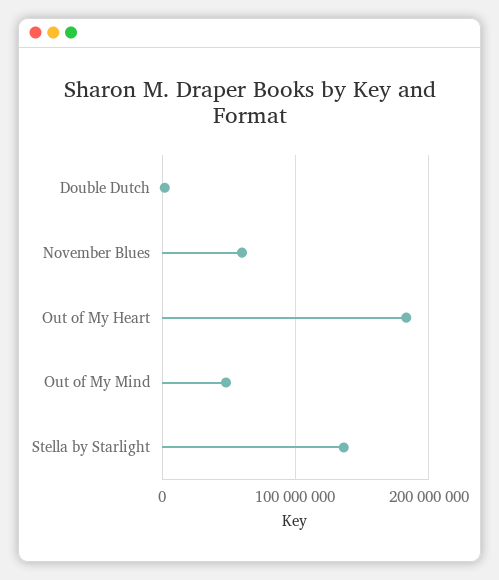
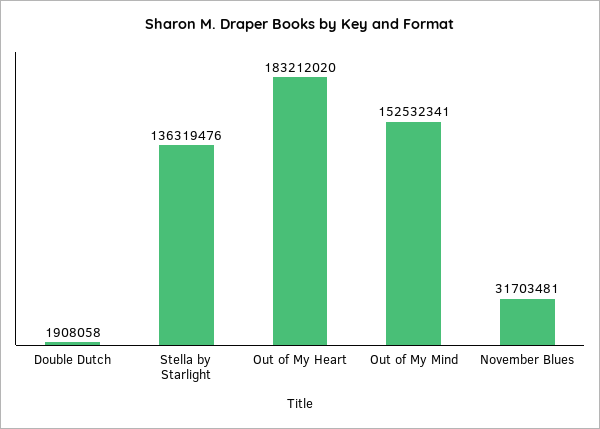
November Blues: 60000000 -> 31703481
Out of My Mind: 50000000 -> 152532341

